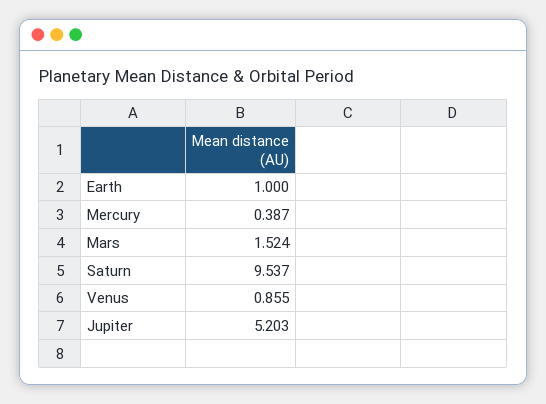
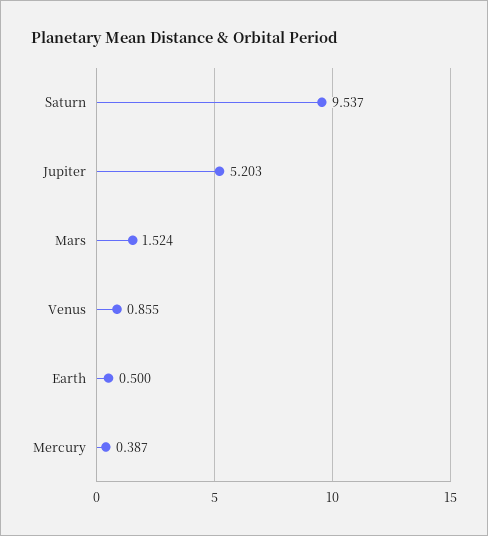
Earth: 1 -> 0.5

